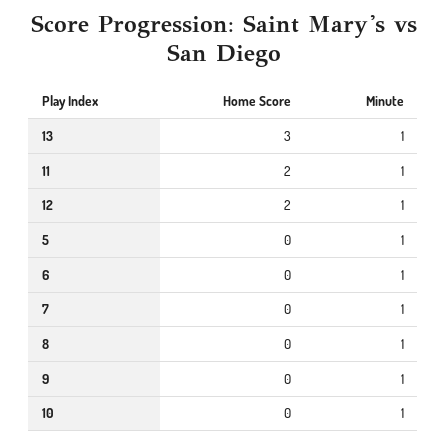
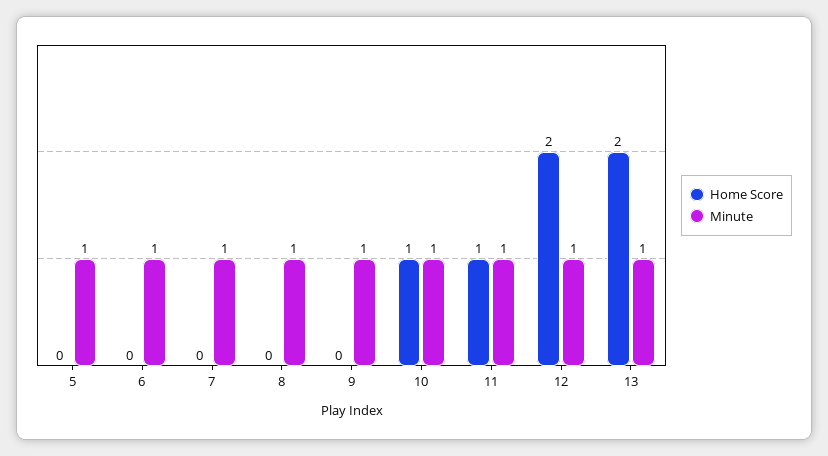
Home Score, 13: 3 -> 2
Home Score, 11: 2 -> 1
Home Score, 10: 0 -> 1

